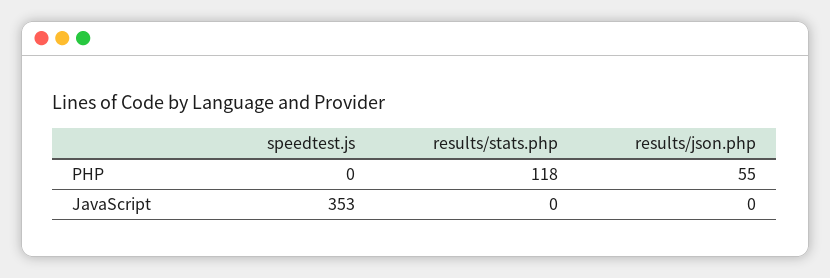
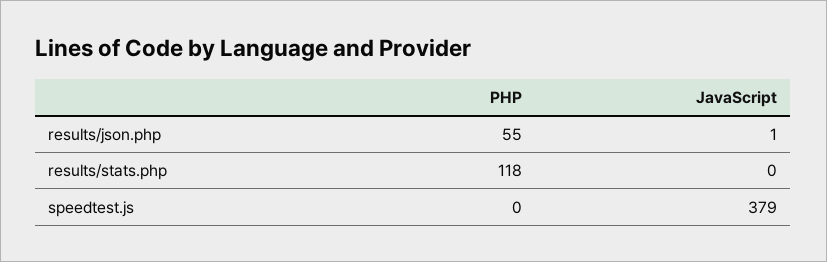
speedtest.js, JavaScript: 353 -> 379
results/json.php, JavaScript: 0 -> 1

